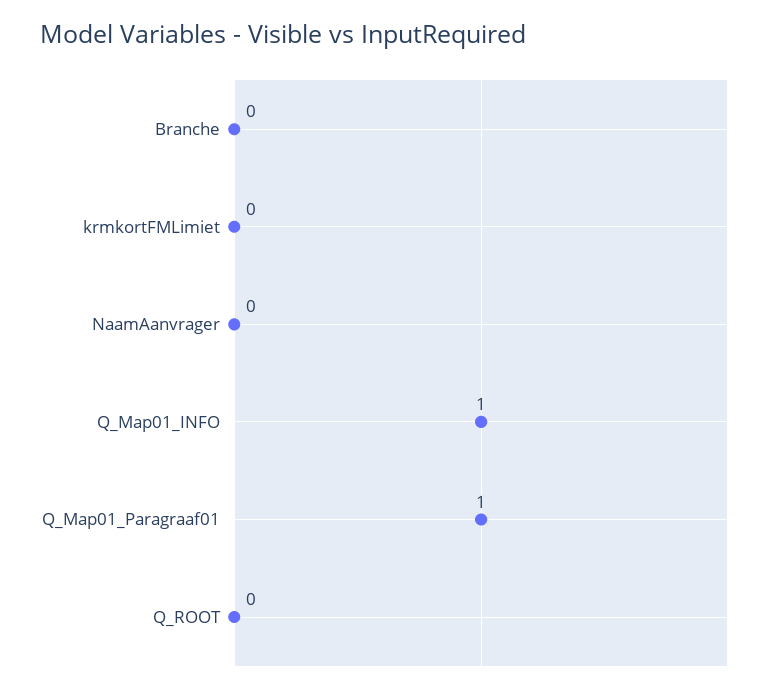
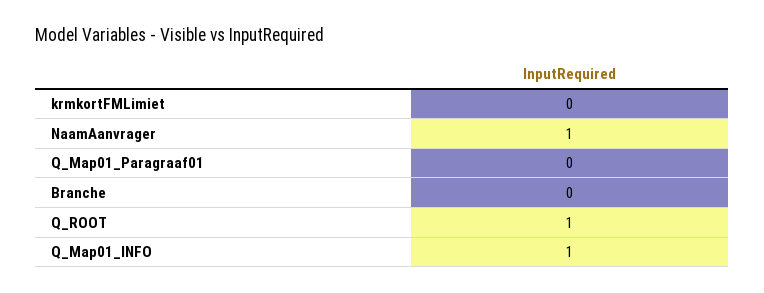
NaamAanvrager: 0 -> 1
Q_Map01_Paragraaf01: 1 -> 0
Q_ROOT: 0 -> 1

